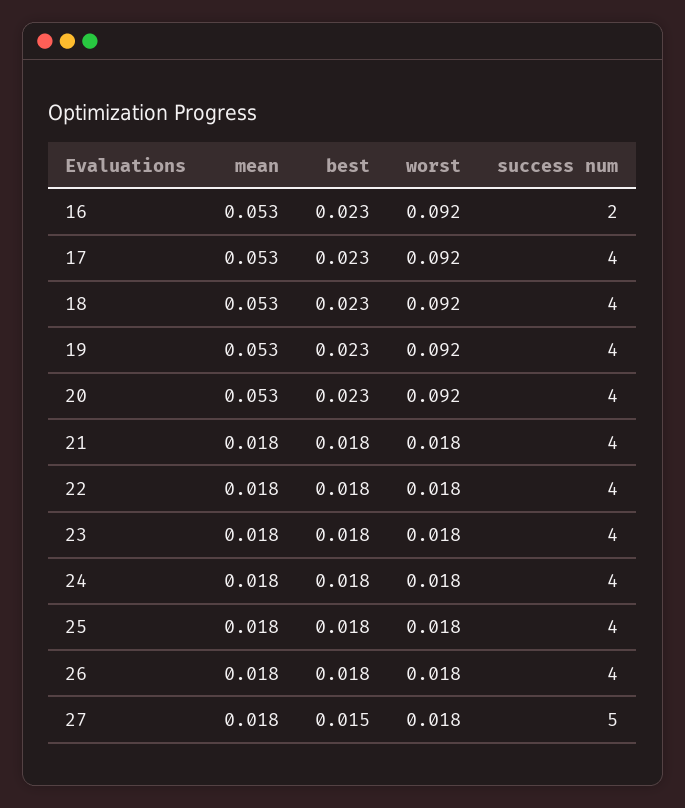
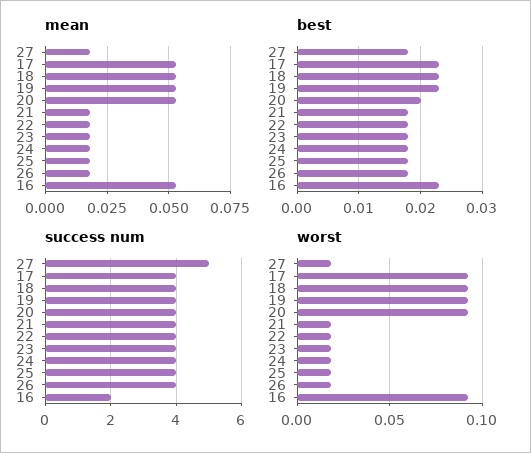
best, 20: 0.023 -> 0.02
best, 27: 0.015 -> 0.018

